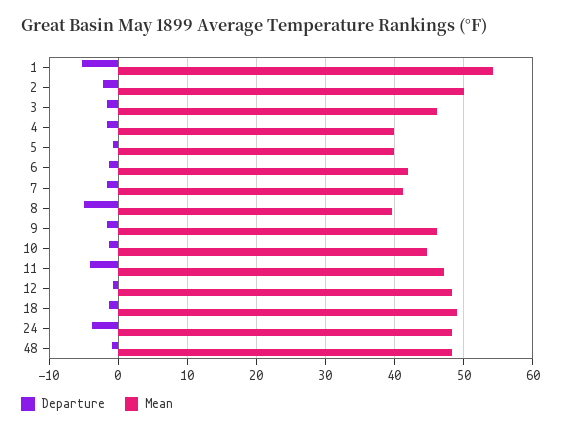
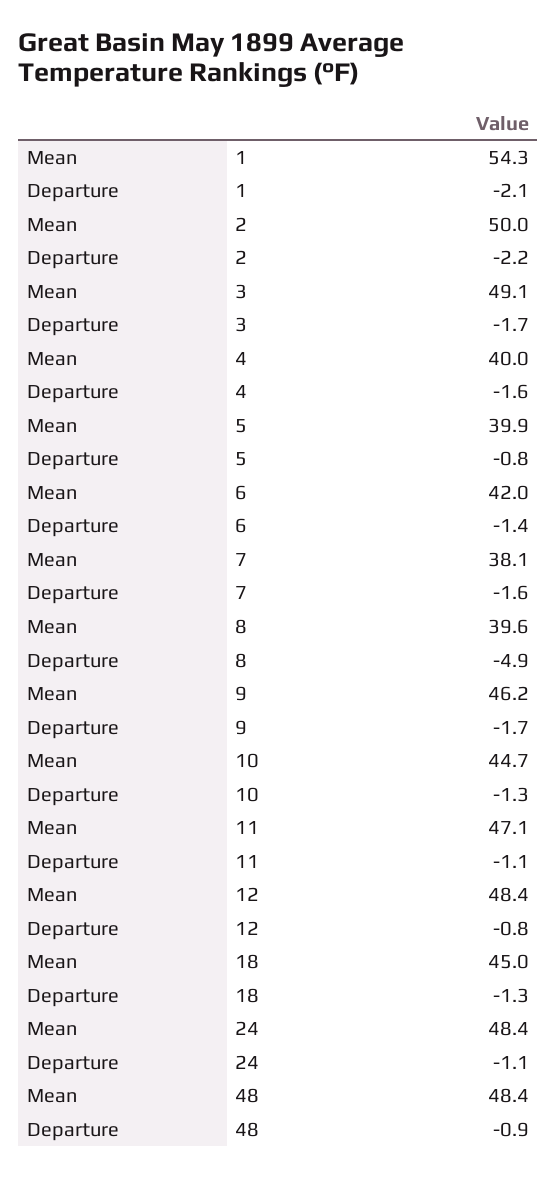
Departure, 1: -5 -> -2.1
Mean, 3: 46 -> 49.1
Mean, 7: 41 -> 38.1
Departure, 11: -4 -> -1.1
Mean, 18: 49 -> 45
Departure, 24: -4 -> -1.1

